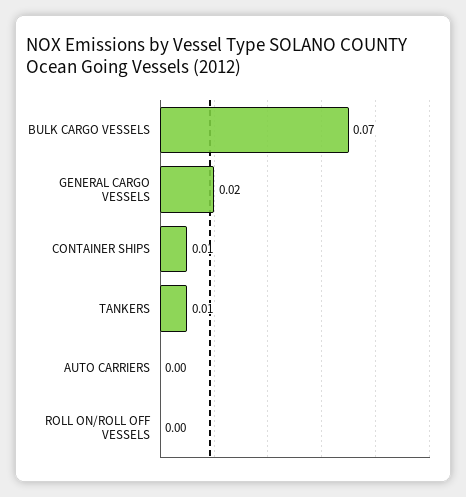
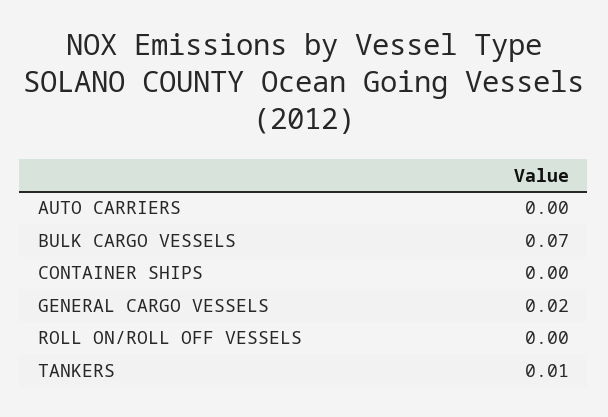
CONTAINER SHIPS: 0.01 -> 0

